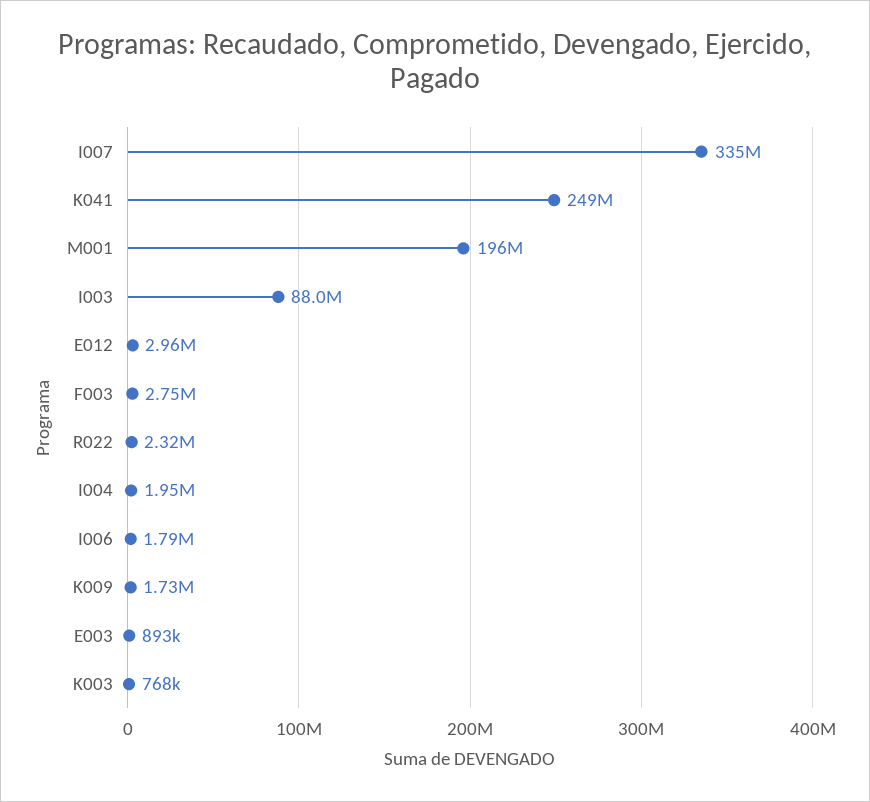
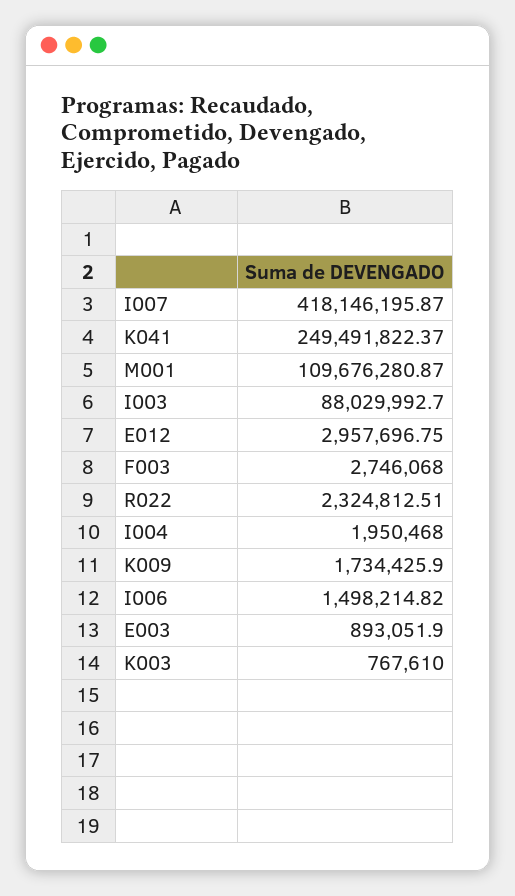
I007: 335000000 -> 418146195.87
M001: 196000000 -> 109676280.87
I006: 1790000 -> 1498214.82

